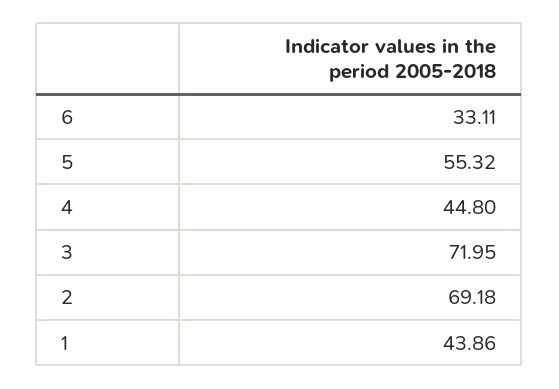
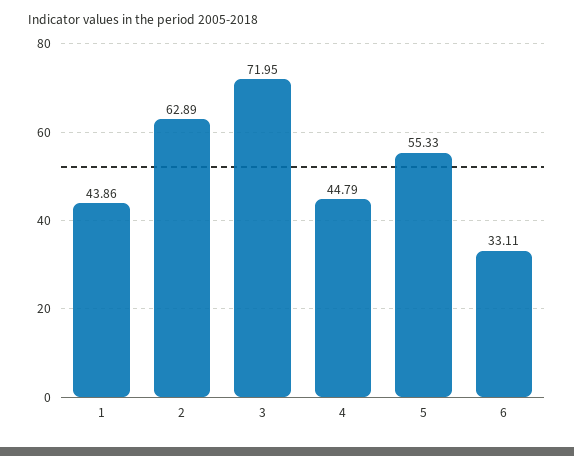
5: 55.32 -> 55.33
4: 44.8 -> 44.79
2: 69.18 -> 62.89

